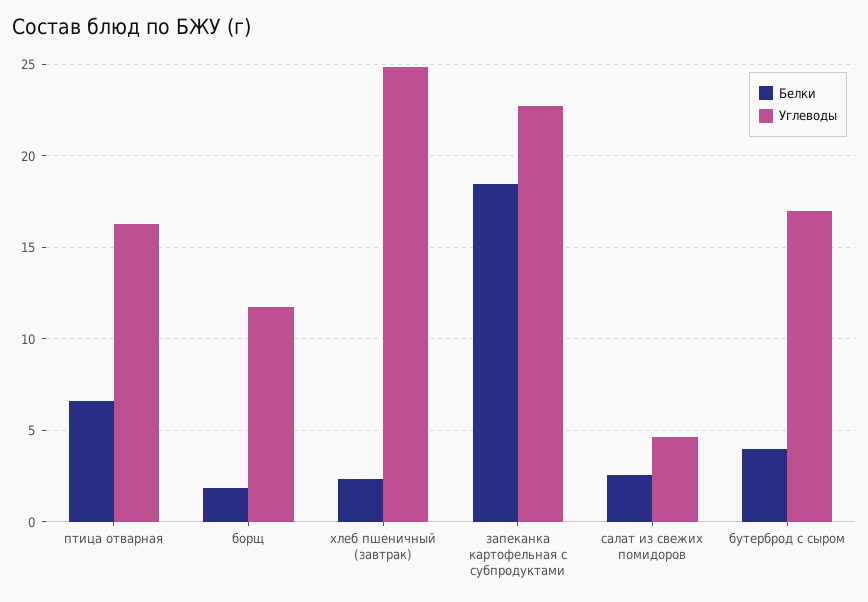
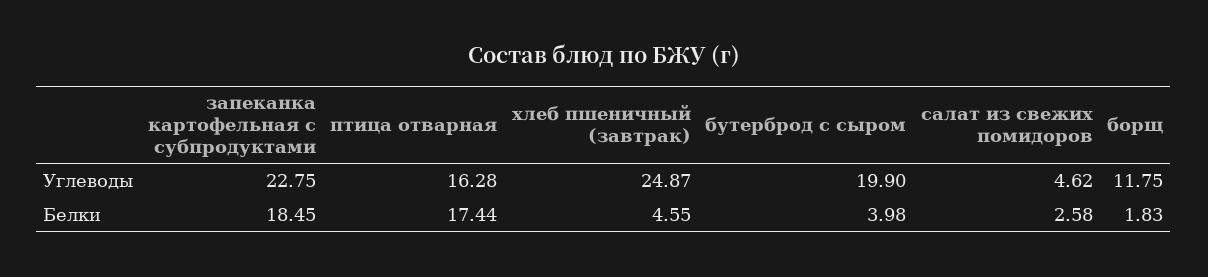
Белки, птица отварная: 6.5 -> 17.44
Белки, хлеб пшеничный (завтрак): 2.5 -> 4.55
Углеводы, бутерброд с сыром: 17 -> 19.9

